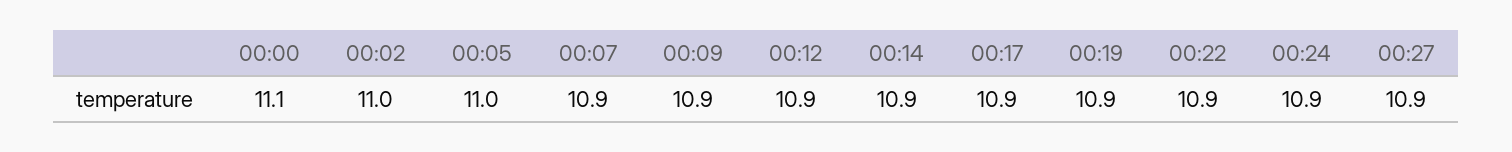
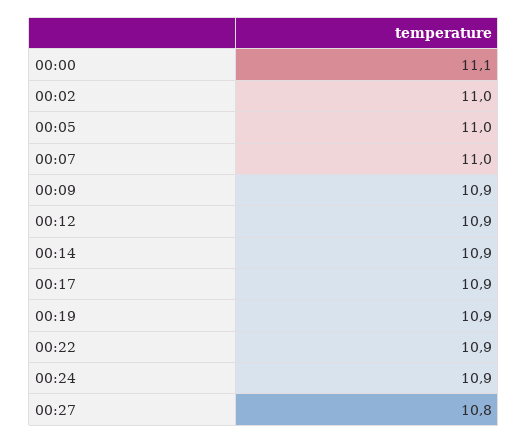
00:07: 10.9 -> 11
00:27: 10.9 -> 10.8

